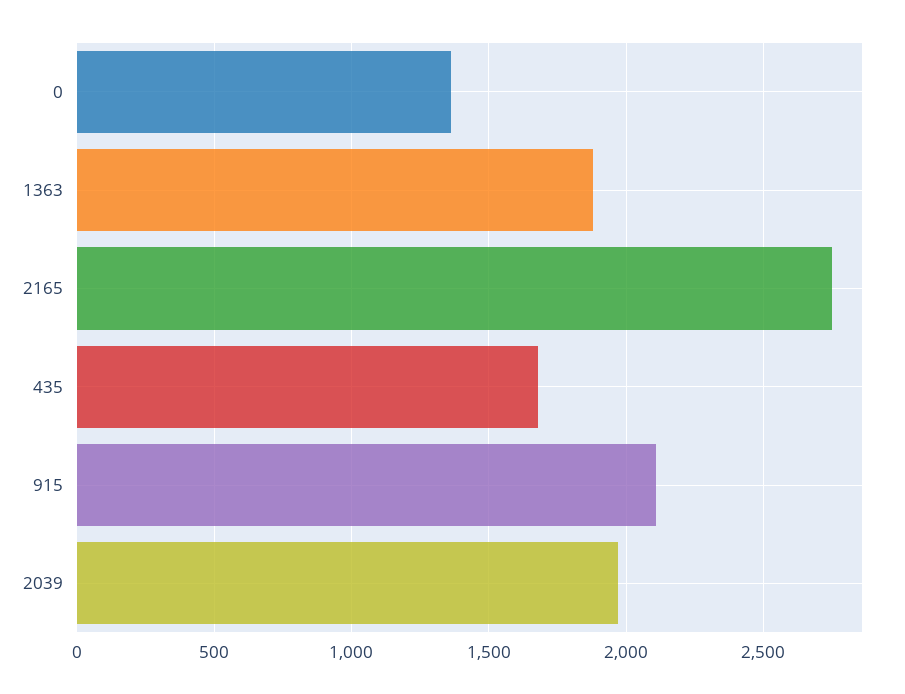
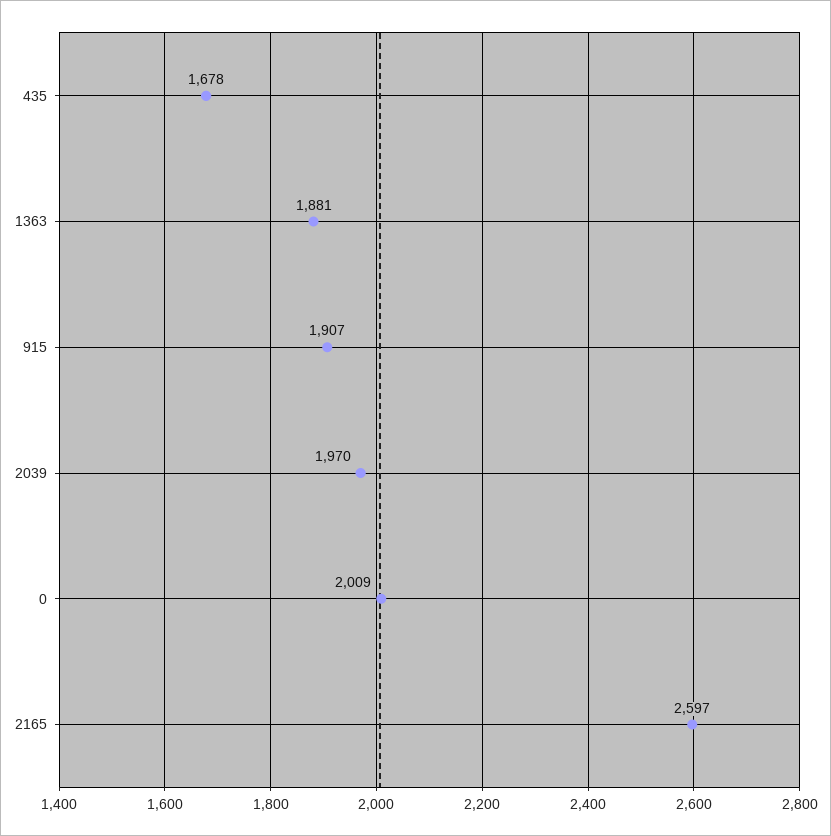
0: 1350 -> 2009
2165: 2750 -> 2597
915: 2100 -> 1907

